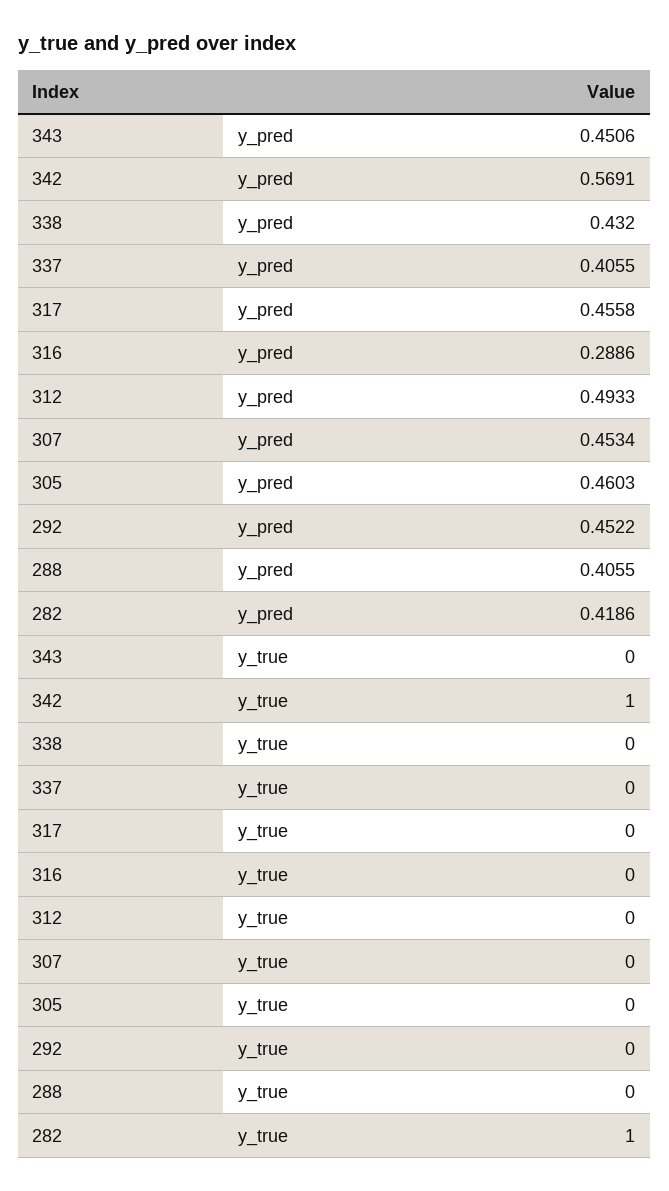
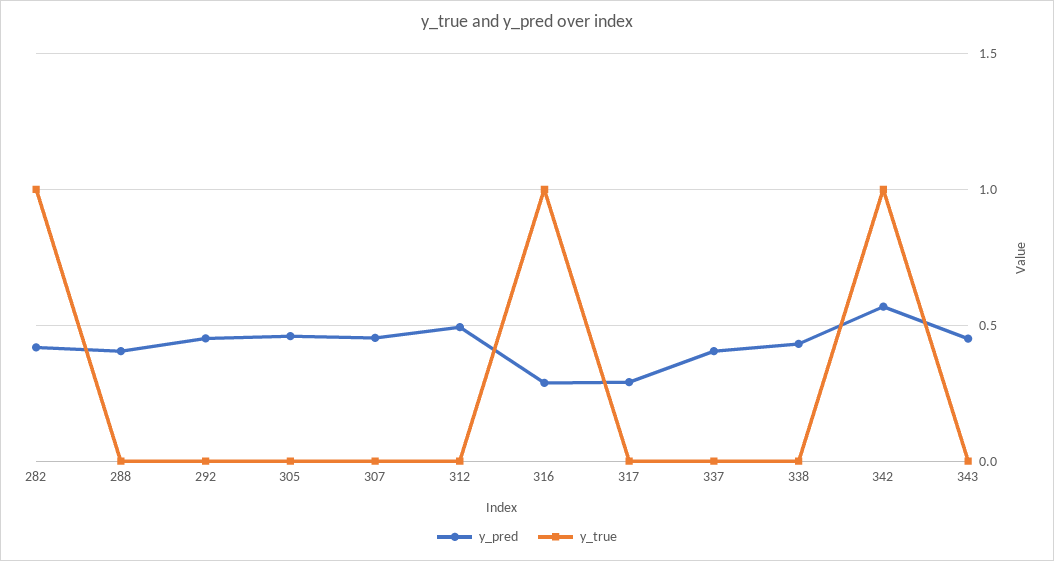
y_pred, 317: 0.4558 -> 0.3
y_true, 316: 0 -> 1

